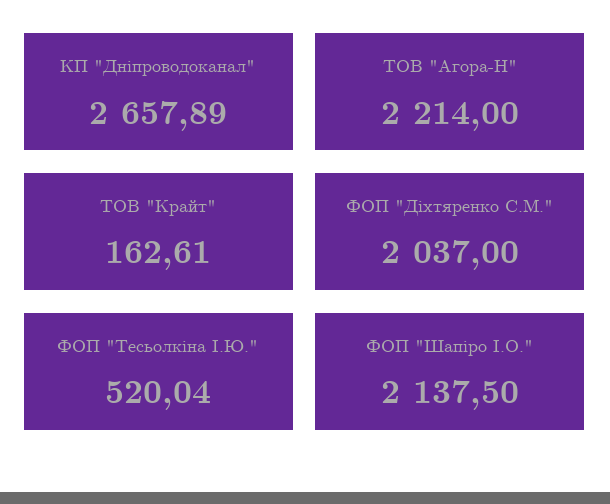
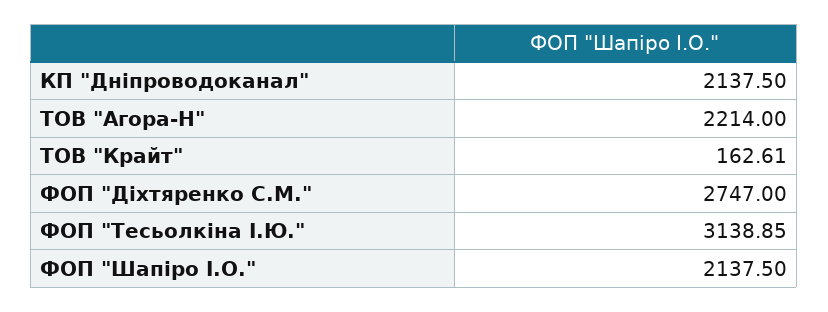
КП "Дніпроводоканал": 2657.89 -> 2137.5
ФОП "Діхтяренко С.М.": 2037 -> 2747
ФОП "Тесьолкіна І.Ю.": 520.04 -> 3138.85

